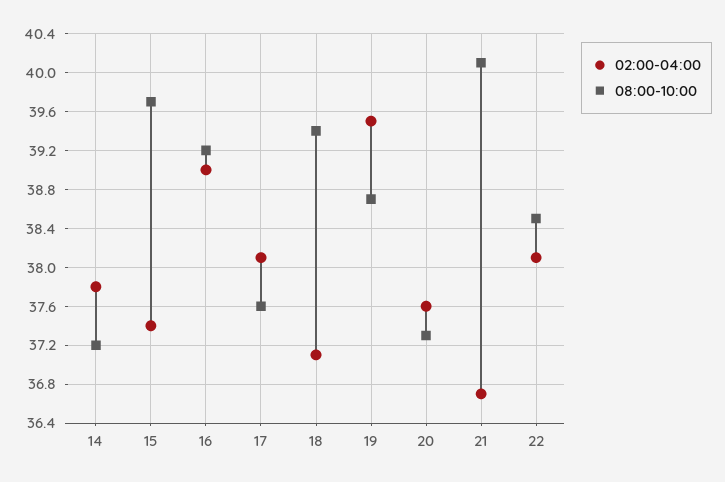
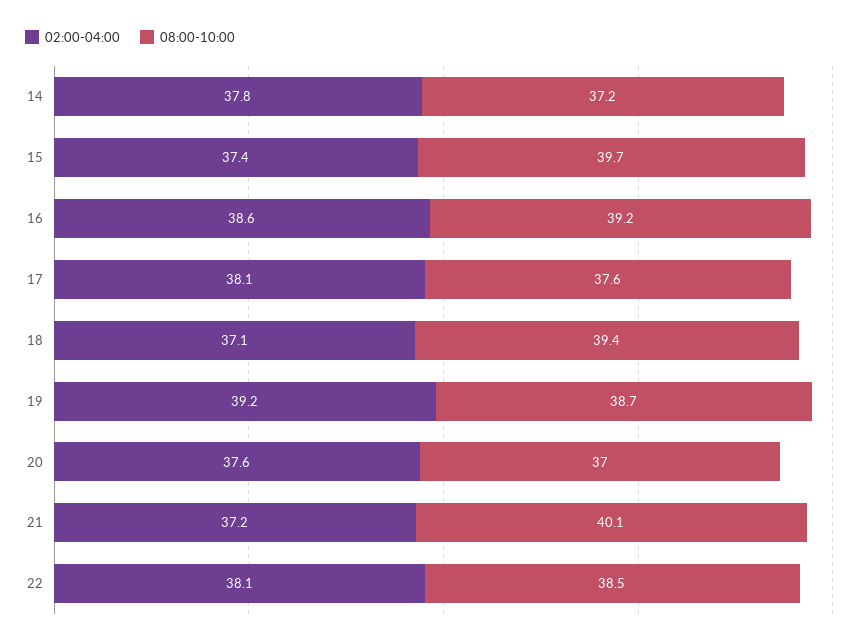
02:00-04:00, 16: 39 -> 38.6
02:00-04:00, 19: 39.5 -> 39.2
08:00-10:00, 20: 37.3 -> 37
02:00-04:00, 21: 36.7 -> 37.2

